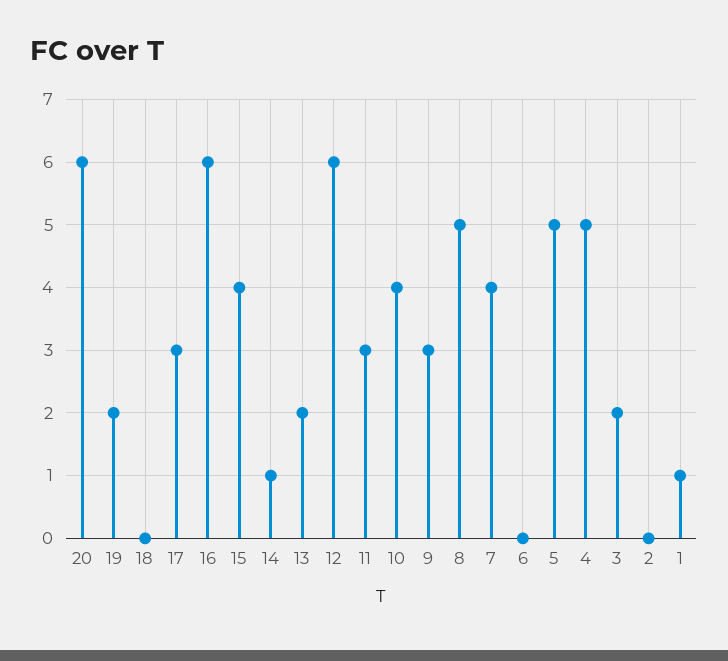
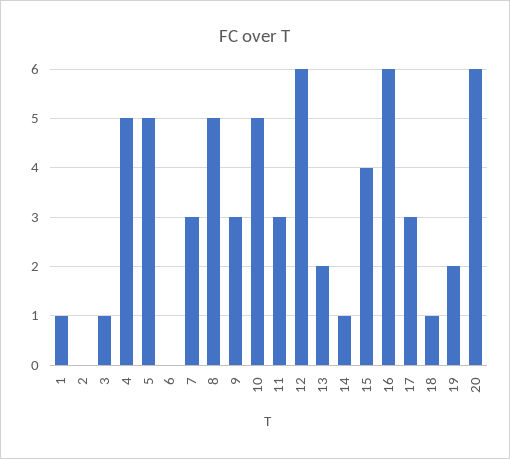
18: 0 -> 1
10: 4 -> 5
7: 4 -> 3
3: 2 -> 1

